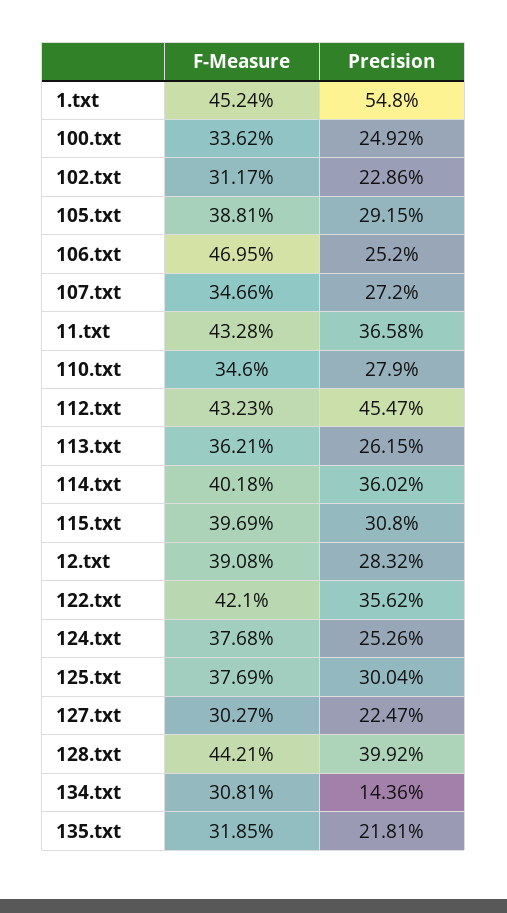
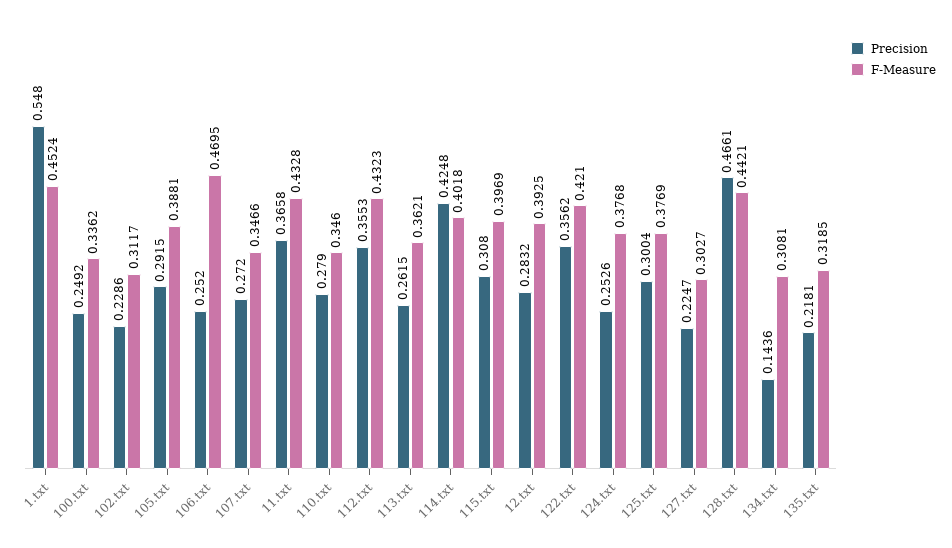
Precision, 112.txt: 0.4547 -> 0.3553
Precision, 114.txt: 0.3602 -> 0.4248
F-Measure, 12.txt: 0.3908 -> 0.3925
Precision, 128.txt: 0.3992 -> 0.4661

